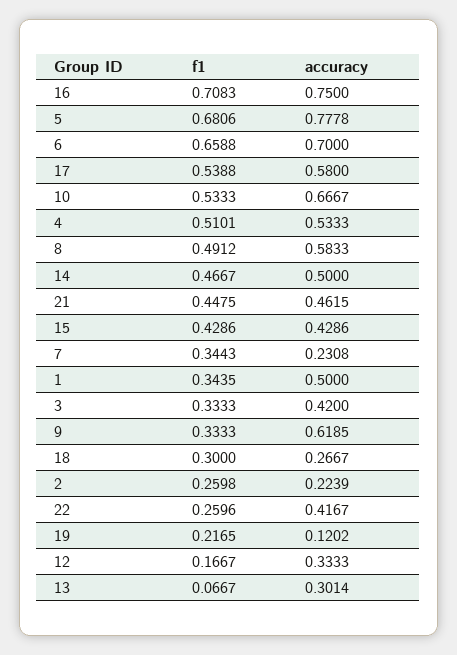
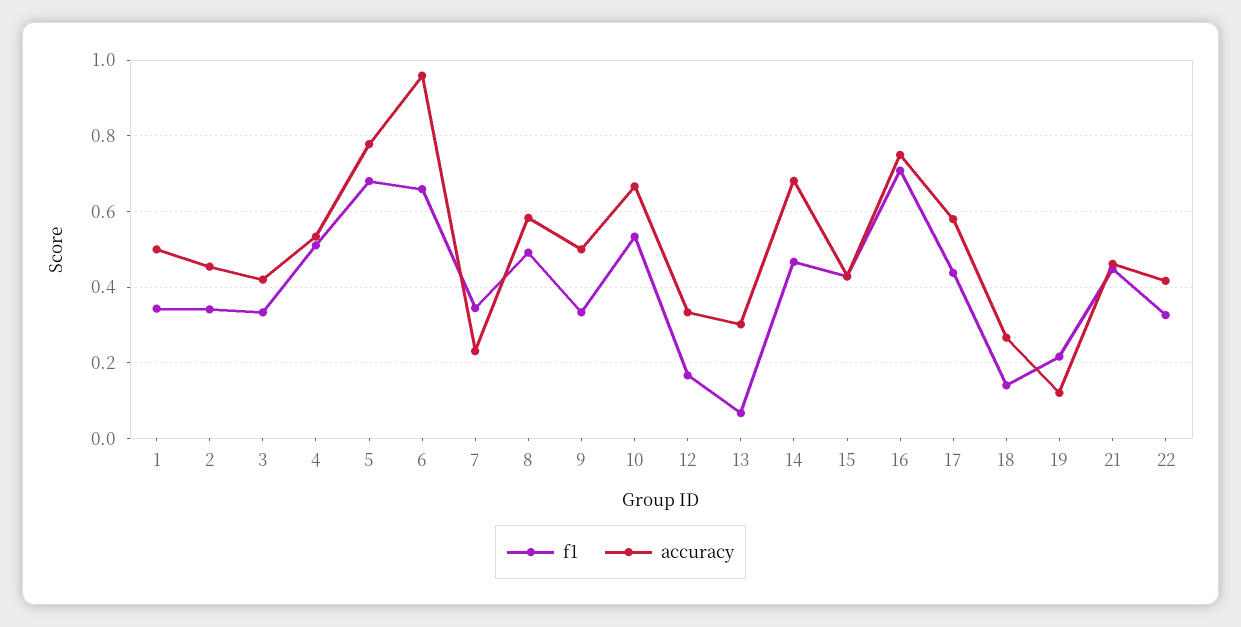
accuracy, 6: 0.7 -> 0.96
f1, 17: 0.5388 -> 0.44
accuracy, 14: 0.5 -> 0.68
accuracy, 9: 0.6185 -> 0.5
f1, 18: 0.3 -> 0.14
f1, 2: 0.2598 -> 0.34
accuracy, 2: 0.2239 -> 0.46
f1, 22: 0.2596 -> 0.32

